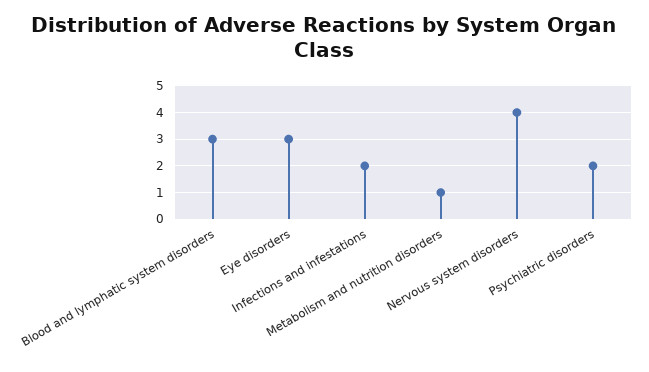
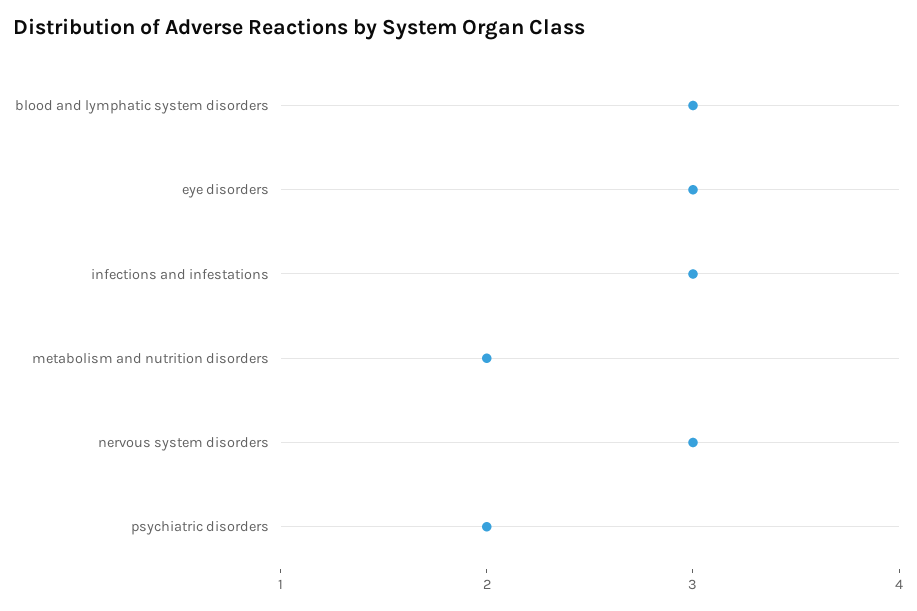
Infections and infestations: 2 -> 3
Metabolism and nutrition disorders: 1 -> 2
Nervous system disorders: 4 -> 3

